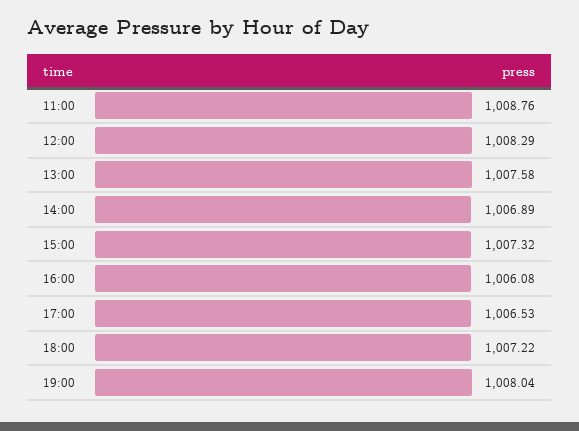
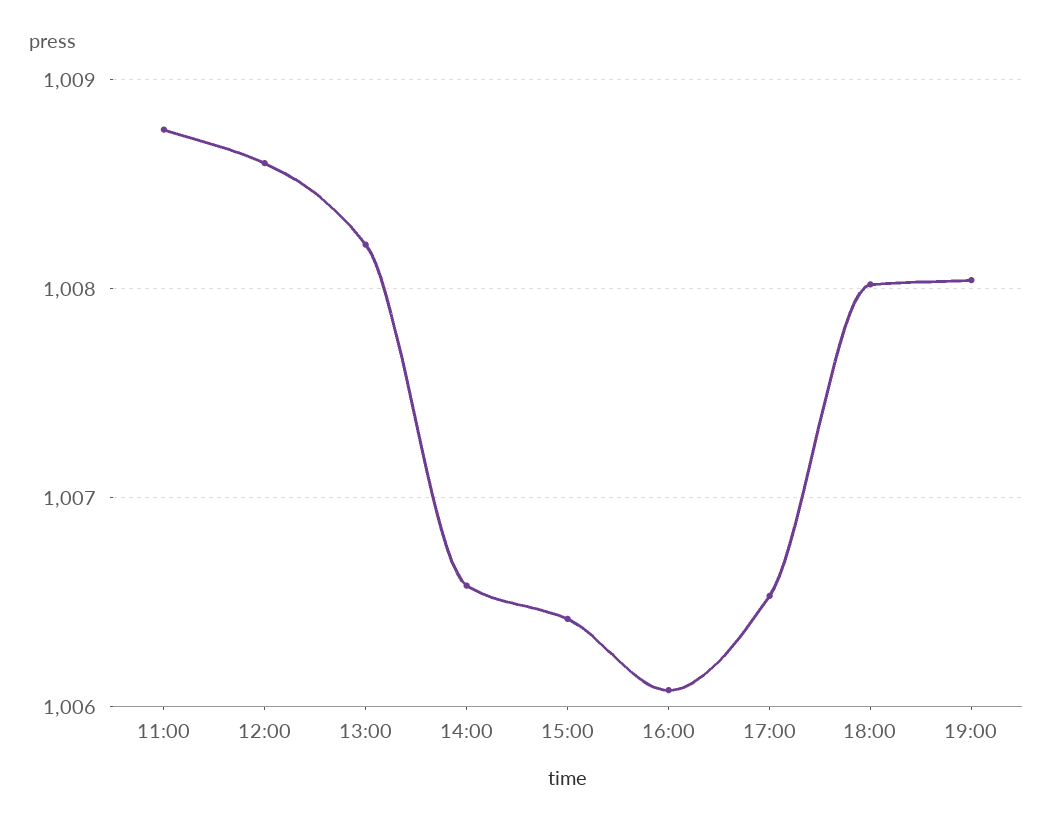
12:00: 1008.29 -> 1008.6
13:00: 1007.58 -> 1008.2
14:00: 1006.89 -> 1006.6
15:00: 1007.32 -> 1006.4
18:00: 1007.22 -> 1008

